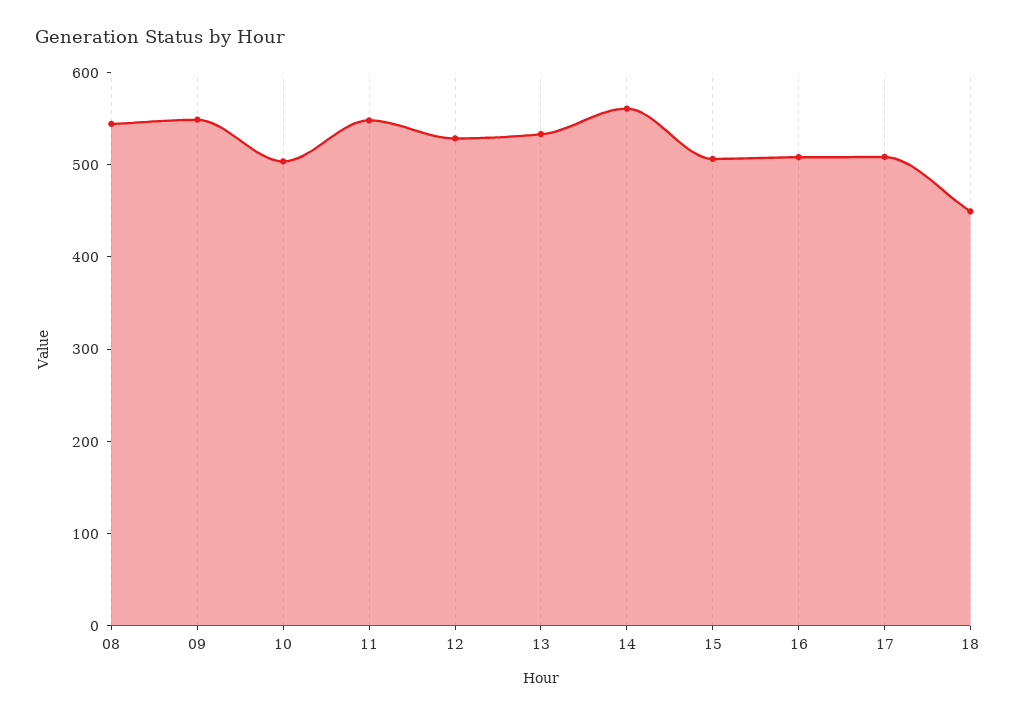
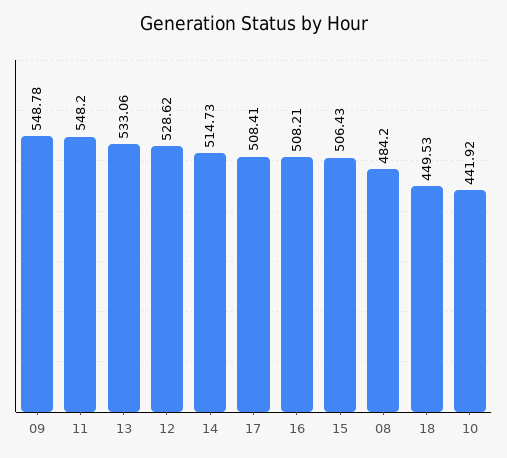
08: 540 -> 484.2
10: 500 -> 441.92
14: 560 -> 514.73

